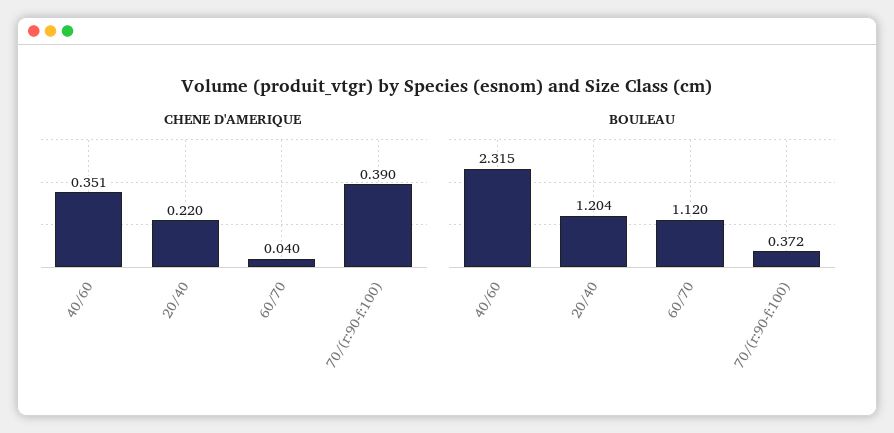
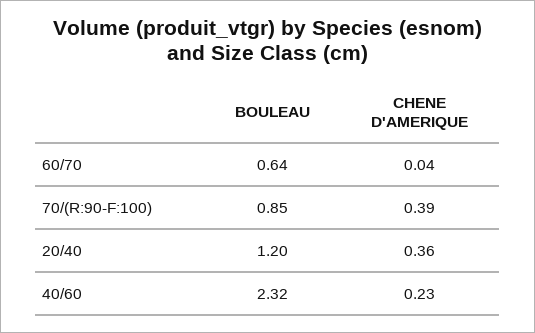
CHENE D'AMERIQUE, 40/60: 0.351 -> 0.23
CHENE D'AMERIQUE, 20/40: 0.22 -> 0.36
BOULEAU, 60/70: 1.12 -> 0.64
BOULEAU, 70/(r:90-f:100): 0.372 -> 0.85

